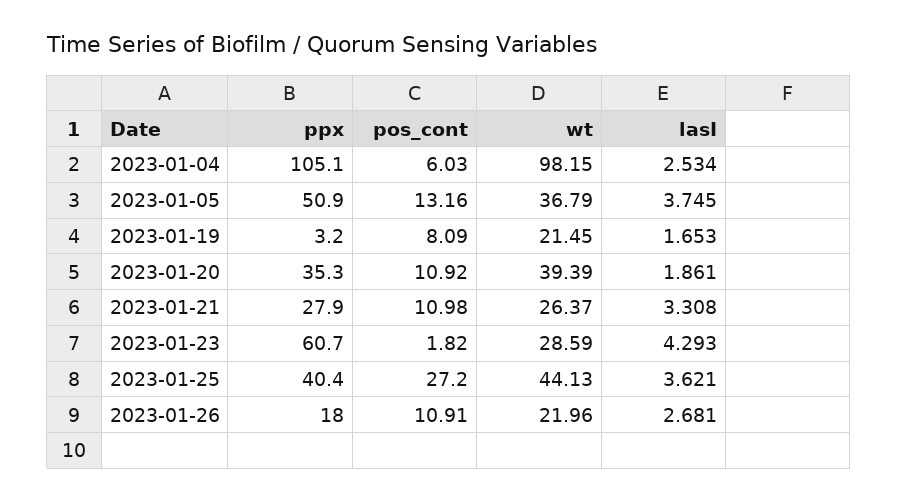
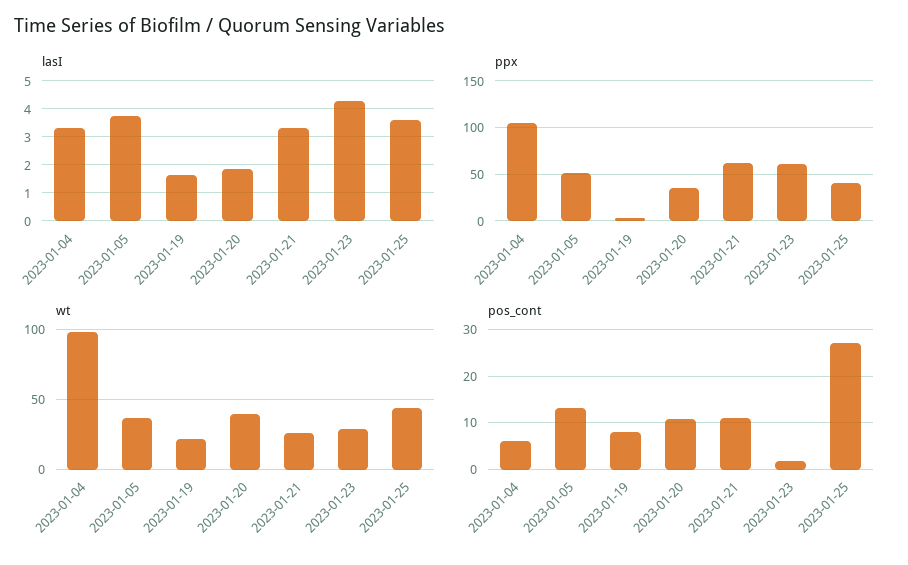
lasI, 2023-01-04: 2.534 -> 3.25
ppx, 2023-01-21: 27.9 -> 60
ppx, 2023-01-26: 18 -> none
pos_cont, 2023-01-26: 10.91 -> none
wt, 2023-01-26: 21.96 -> none
lasI, 2023-01-26: 2.681 -> none

